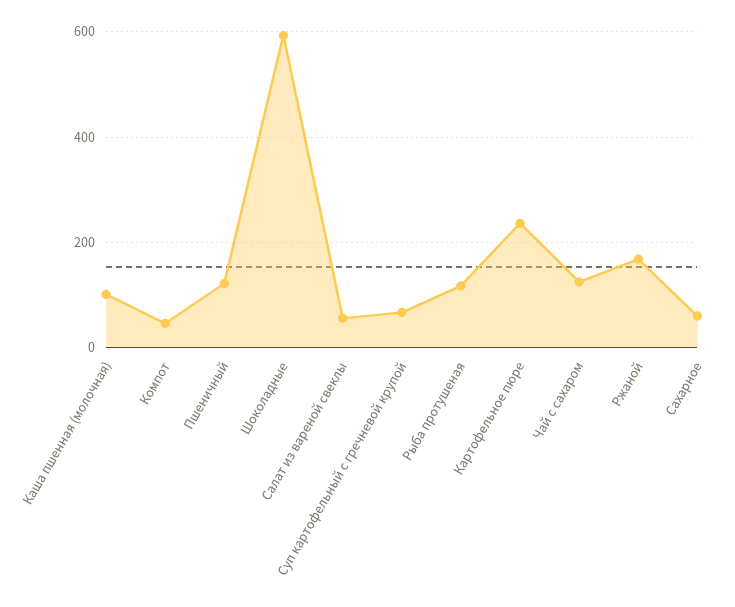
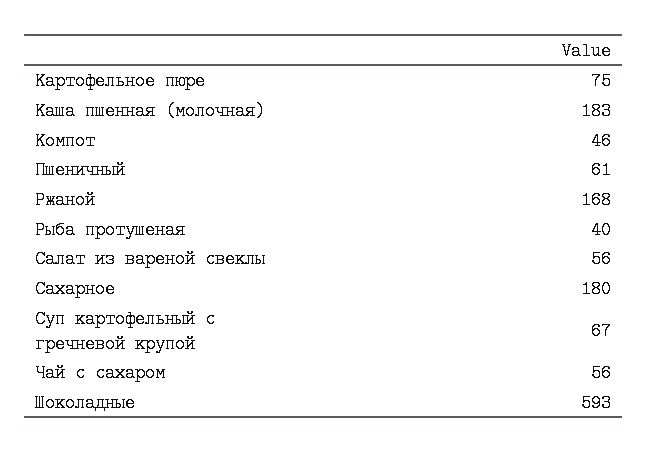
Каша пшенная (молочная): 100 -> 183
Пшеничный: 120 -> 61
Рыба протушеная: 120 -> 40
Картофельное пюре: 240 -> 75
Чай с сахаром: 120 -> 56
Сахарное: 60 -> 180

